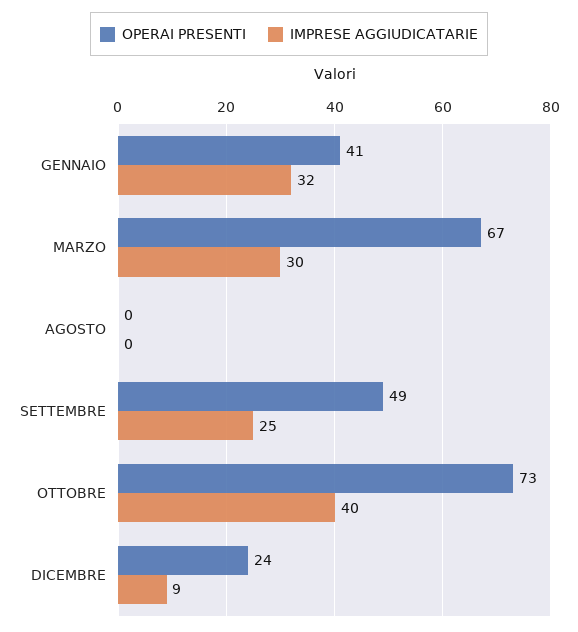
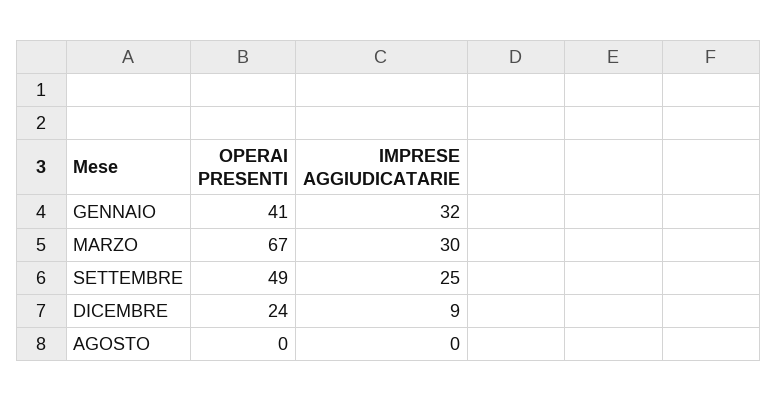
OPERAI PRESENTI, OTTOBRE: 73 -> none
IMPRESE AGGIUDICATARIE, OTTOBRE: 40 -> none

